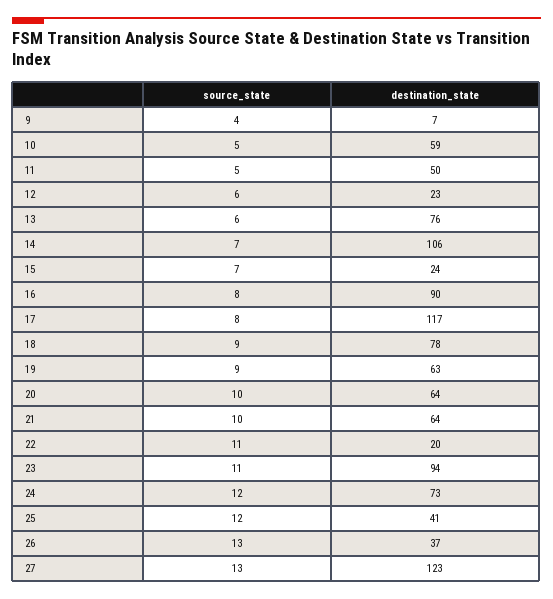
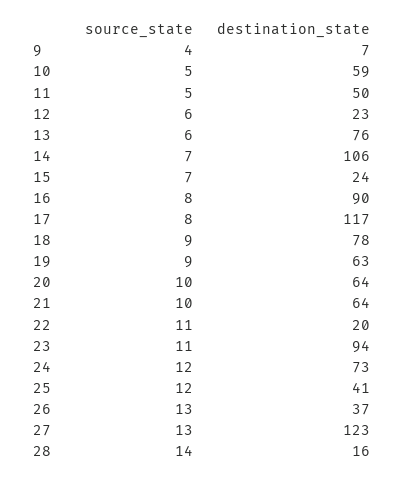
source_state, 28: none -> 14
destination_state, 28: none -> 16

